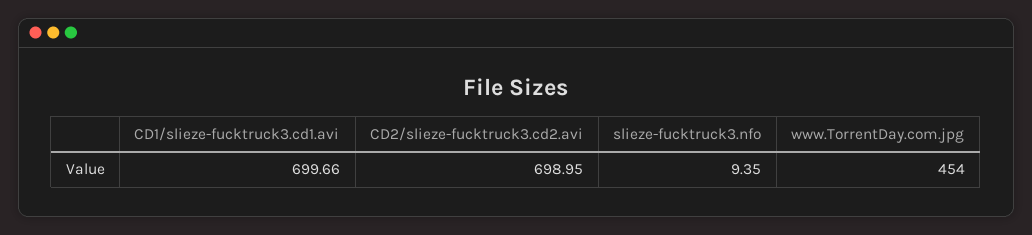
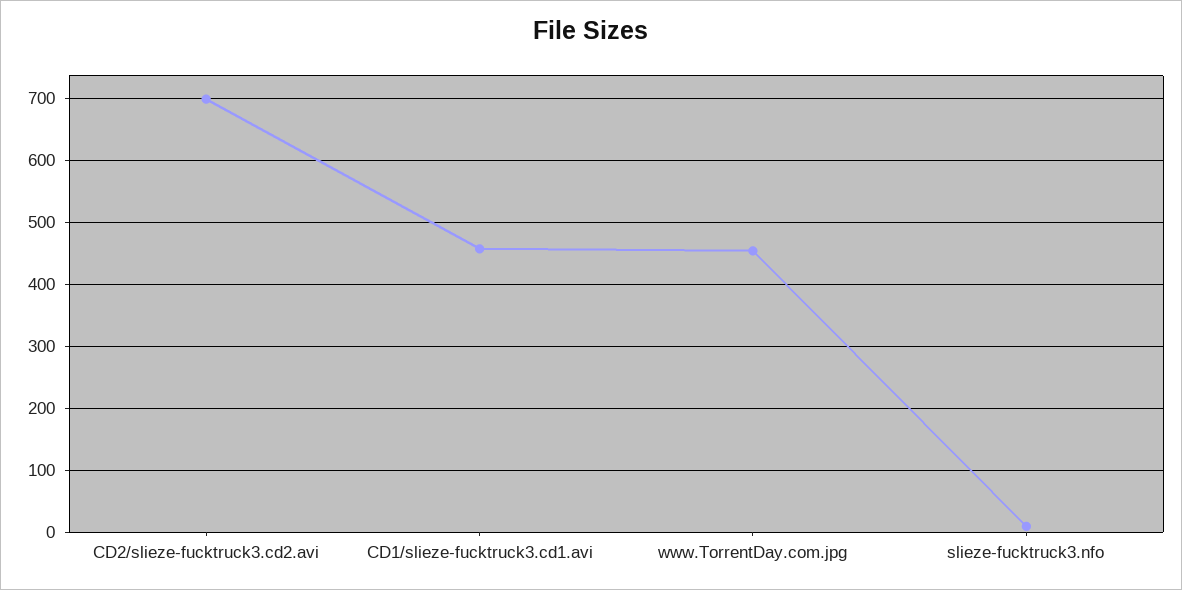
CD1/slieze-fucktruck3.cd1.avi: 699.66 -> 460

